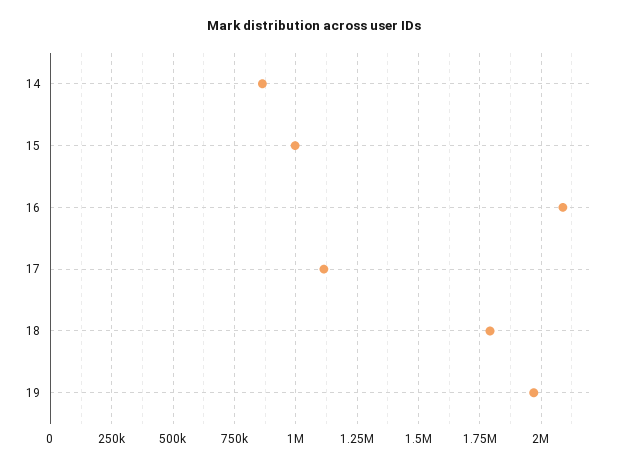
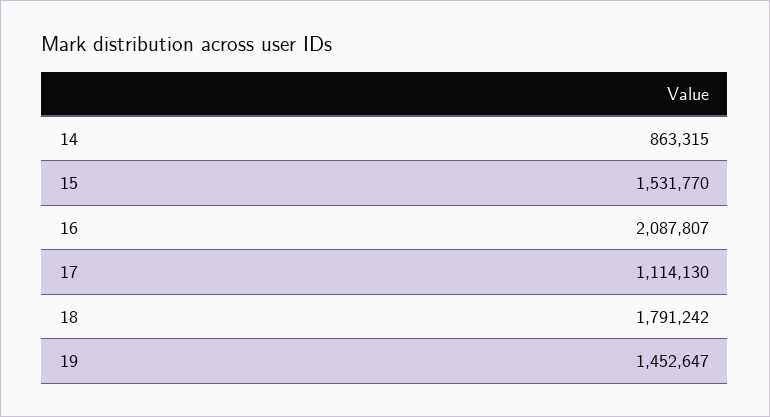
15: 1000000 -> 1531770
19: 1975000 -> 1452647

